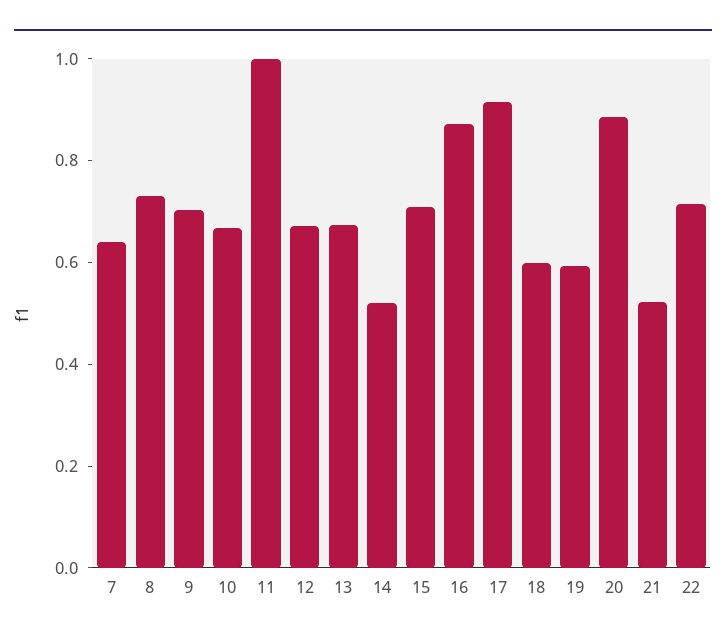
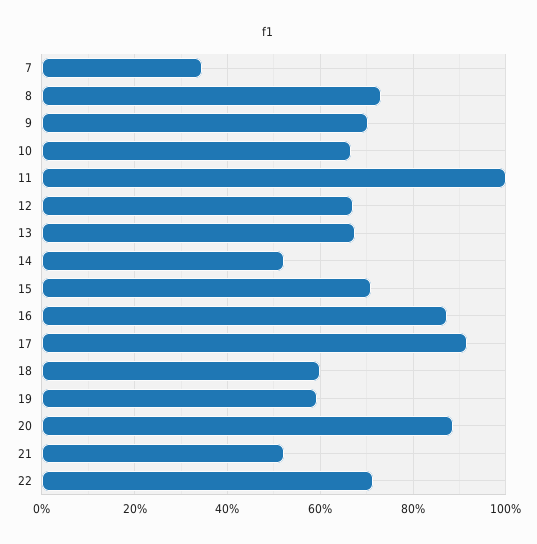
7: 0.65 -> 0.34

